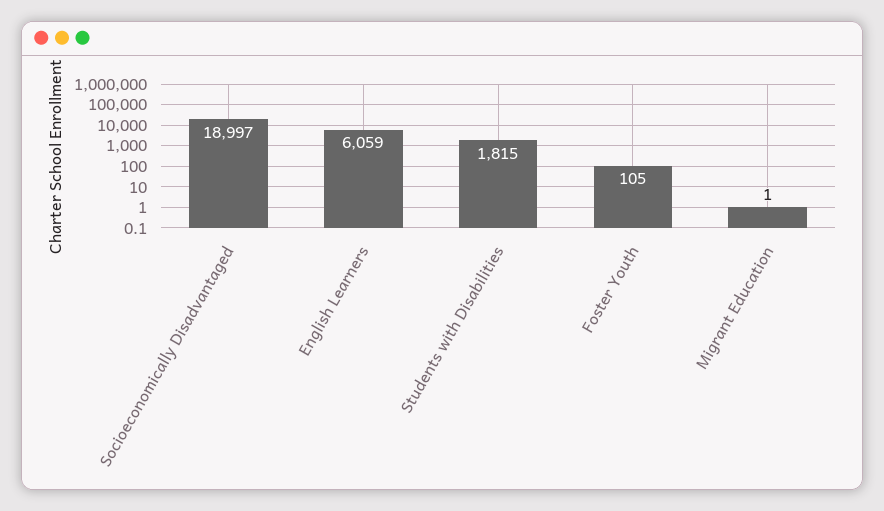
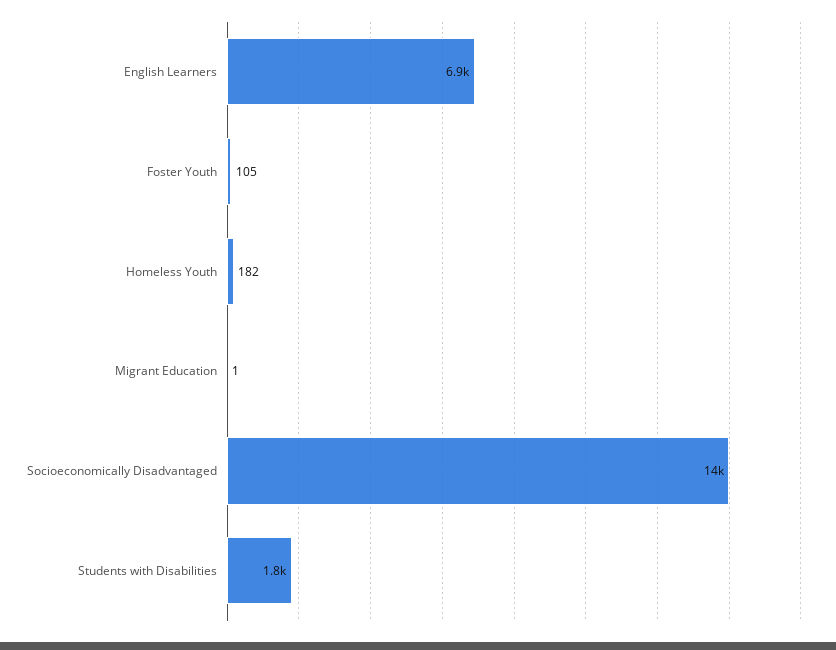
Socioeconomically Disadvantaged: 18997 -> 14000
English Learners: 6059 -> 6900
Homeless Youth: none -> 182

